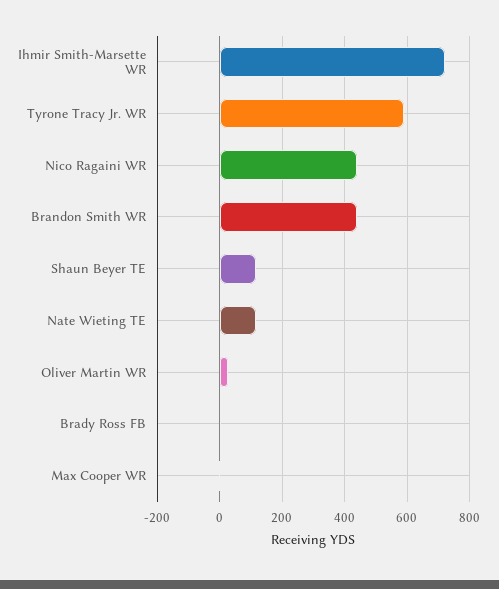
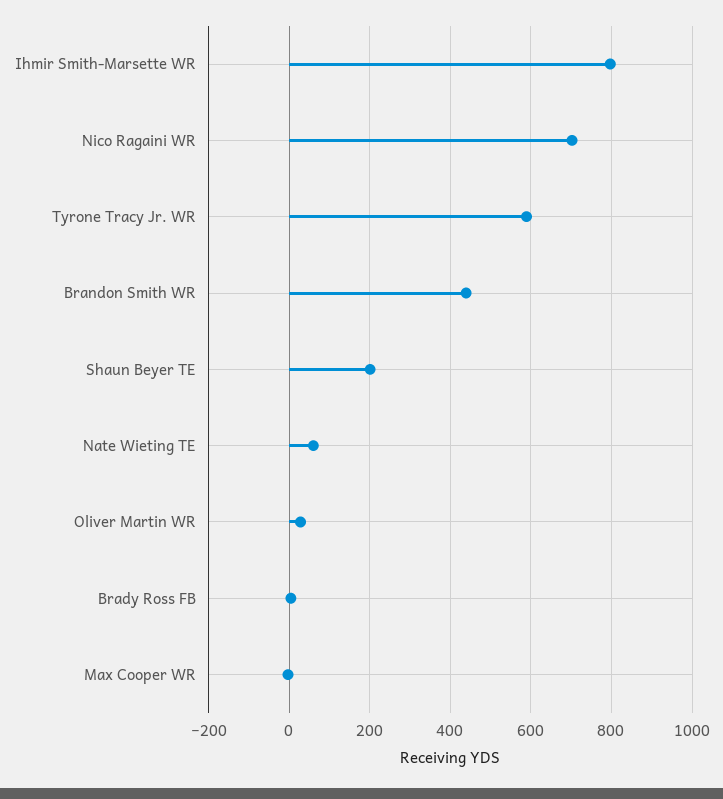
Ihmir Smith-Marsette WR: 720 -> 800
Nico Ragaini WR: 440 -> 700
Shaun Beyer TE: 120 -> 200
Nate Wieting TE: 120 -> 60

